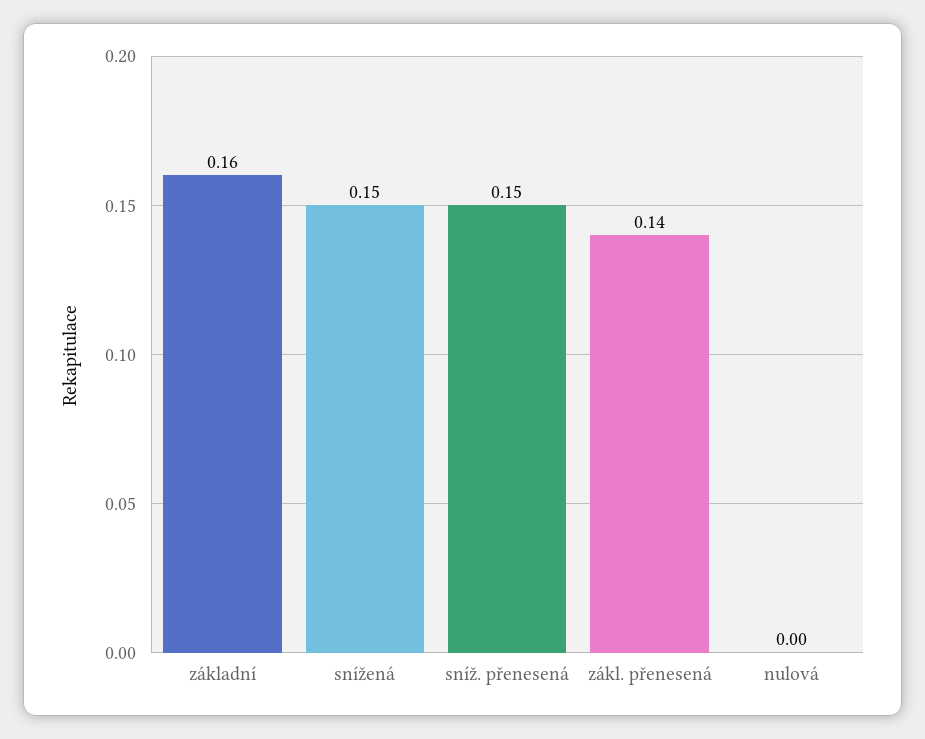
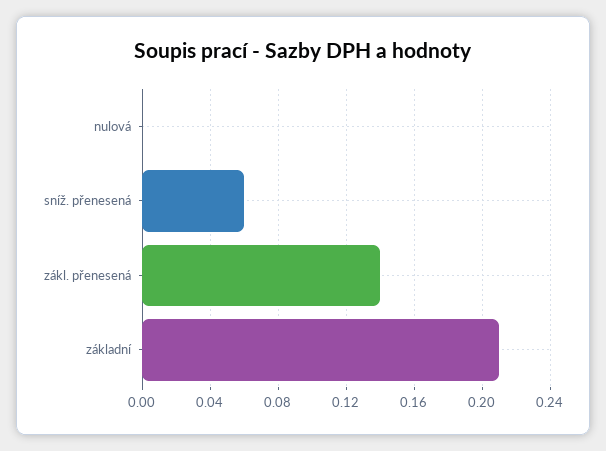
základní: 0.16 -> 0.21
snížená: 0.15 -> none
sníž. přenesená: 0.15 -> 0.06

